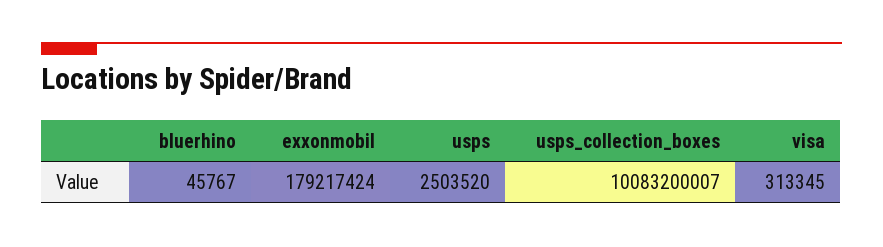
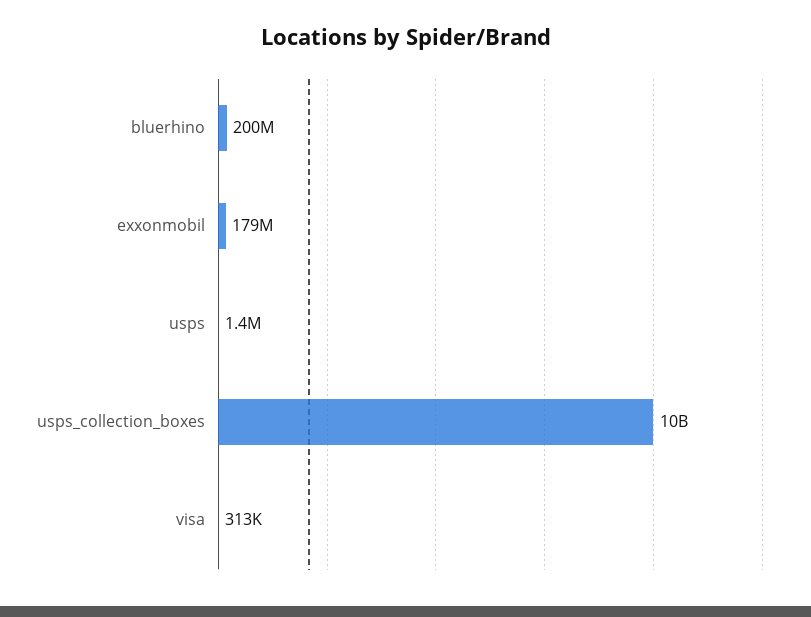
bluerhino: 45767 -> 200000000
usps: 2503520 -> 1400000

